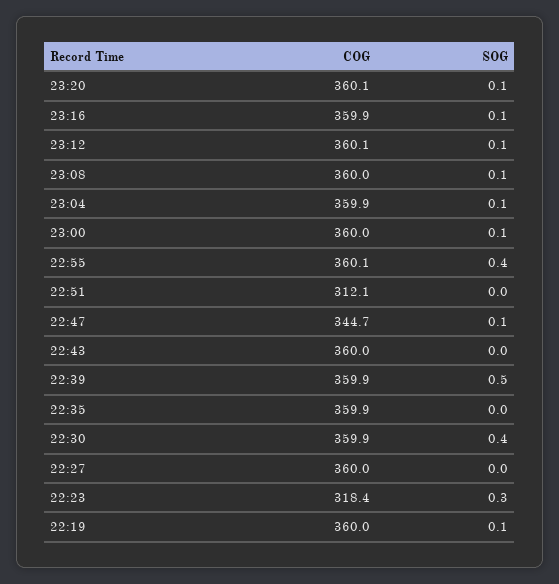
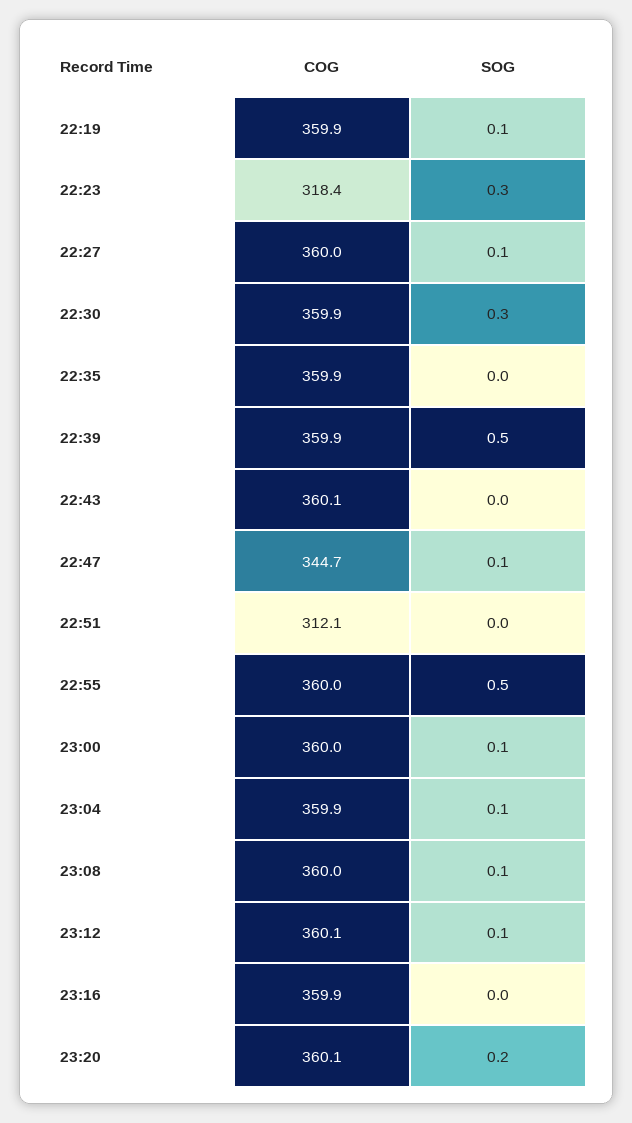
SOG, 23:20: 0.1 -> 0.2
SOG, 23:16: 0.1 -> 0
COG, 22:55: 360.1 -> 360
SOG, 22:55: 0.4 -> 0.5
COG, 22:43: 360 -> 360.1
SOG, 22:30: 0.4 -> 0.3
SOG, 22:27: 0 -> 0.1
COG, 22:19: 360 -> 359.9

